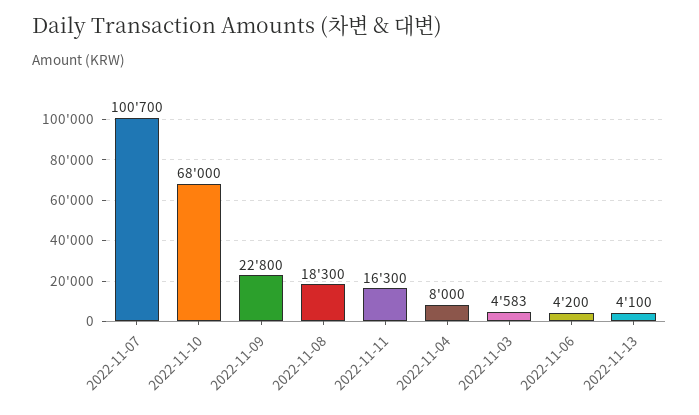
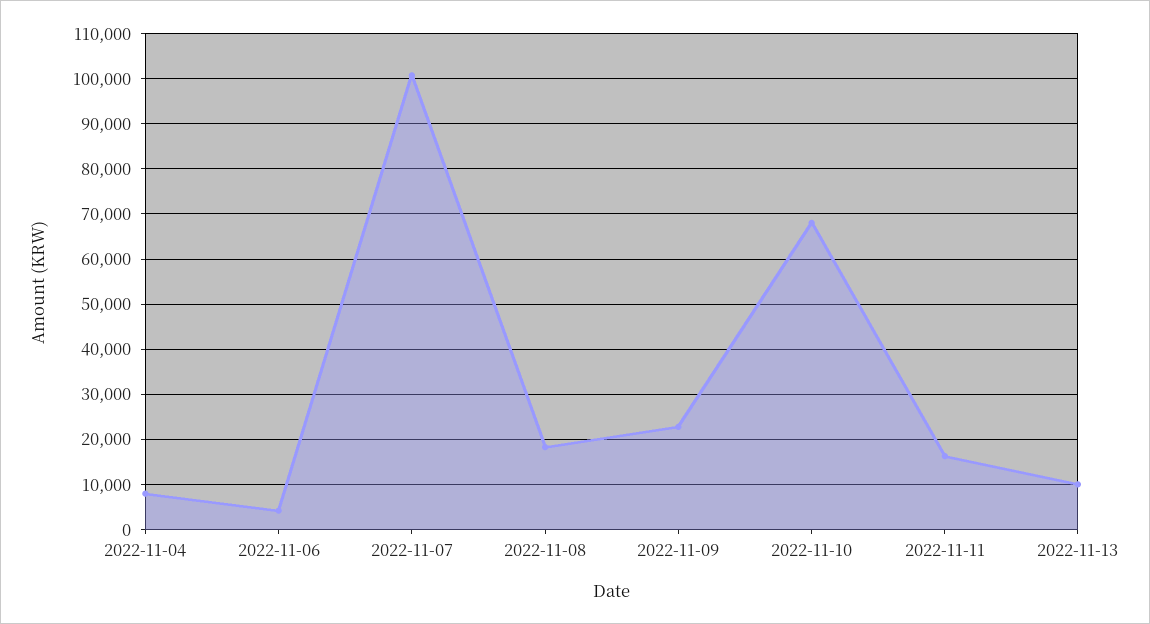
2022-11-03: 4583 -> none
2022-11-13: 4100 -> 10000

